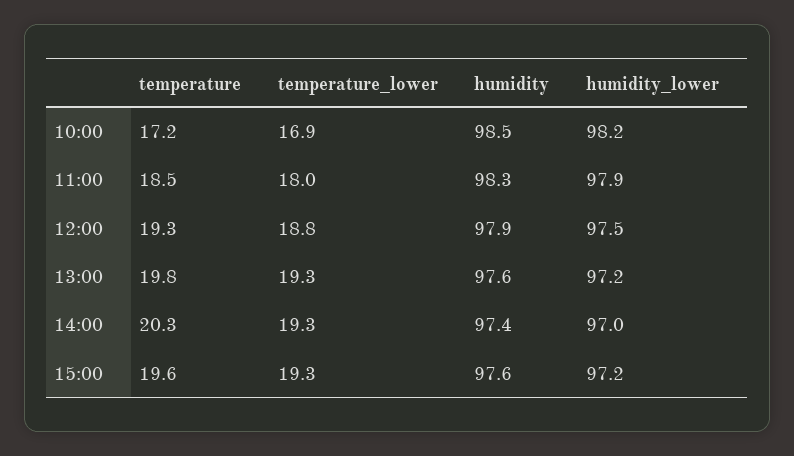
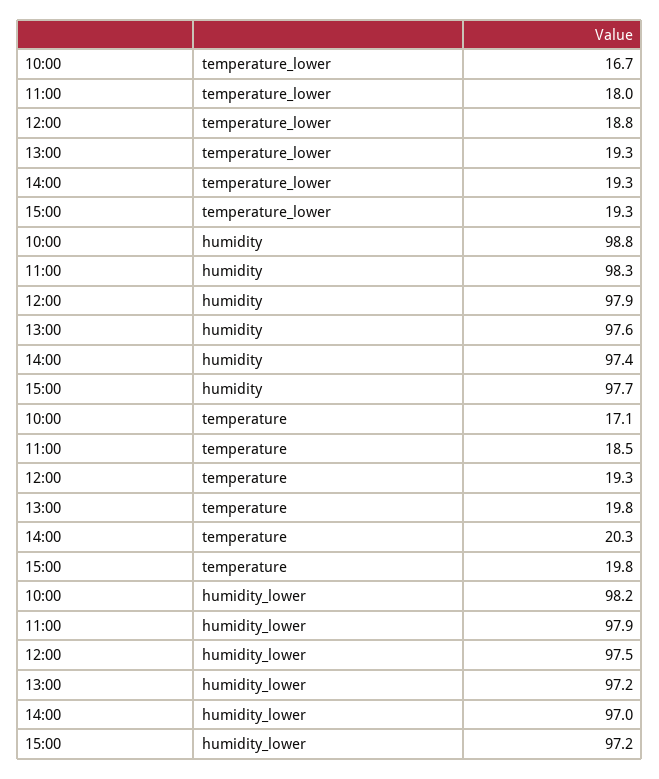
temperature, 10:00: 17.2 -> 17.1
temperature_lower, 10:00: 16.9 -> 16.7
humidity, 10:00: 98.5 -> 98.8
temperature, 15:00: 19.6 -> 19.8
humidity, 15:00: 97.6 -> 97.7

